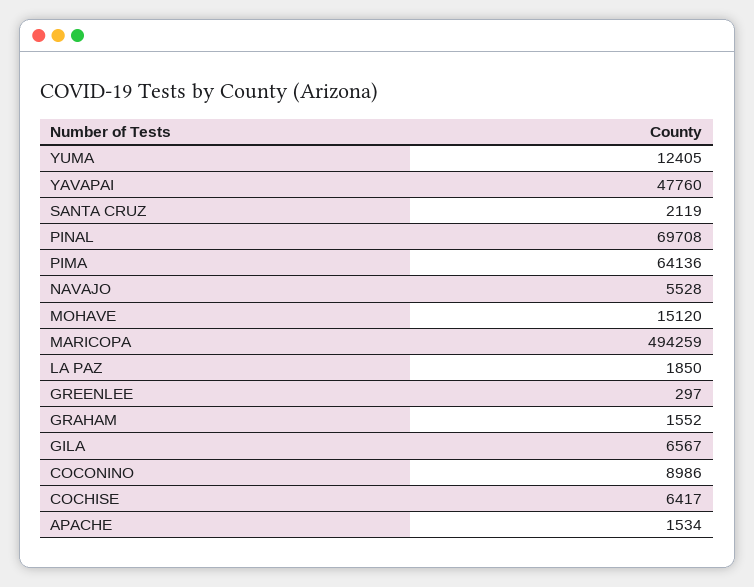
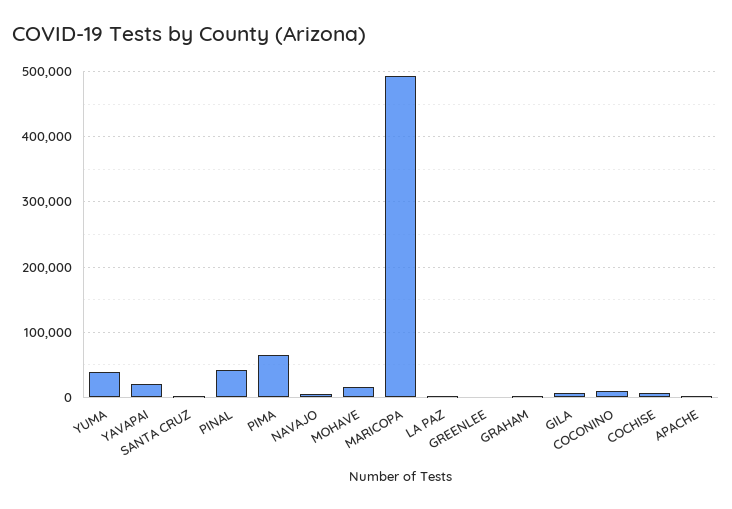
YUMA: 12405 -> 40000
YAVAPAI: 47760 -> 20000
PINAL: 69708 -> 40000

